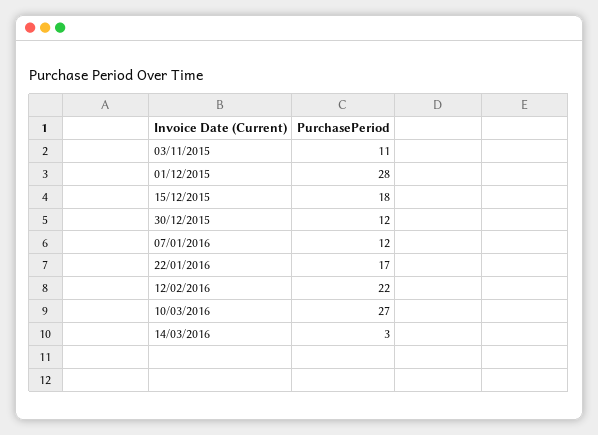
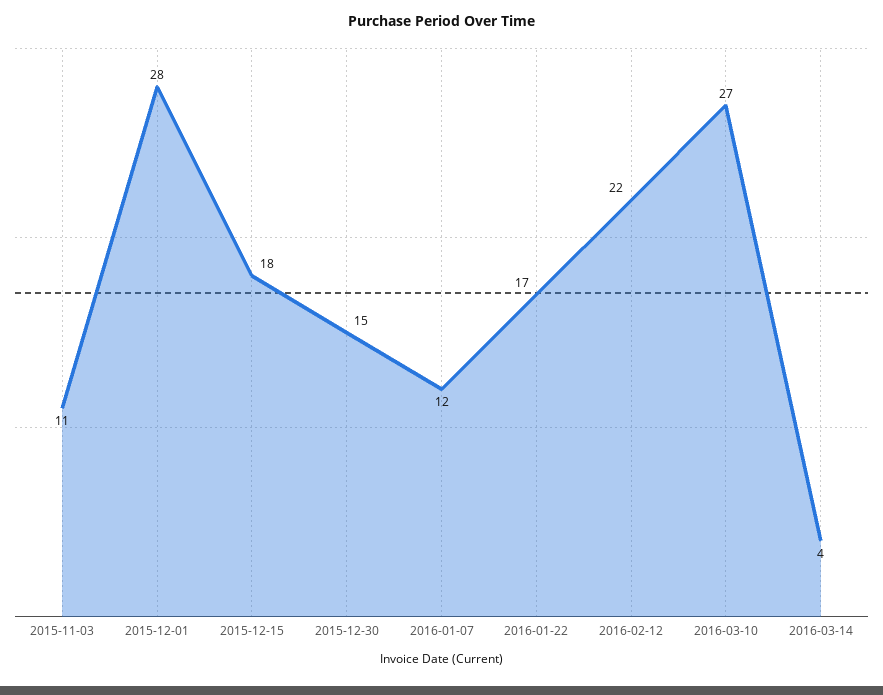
30/12/2015: 12 -> 15
14/03/2016: 3 -> 4

